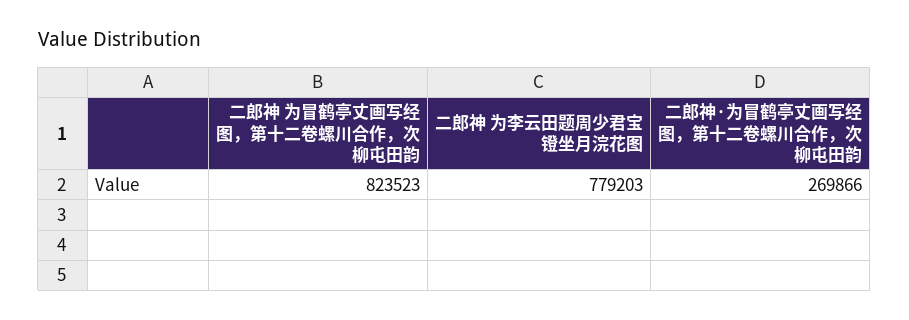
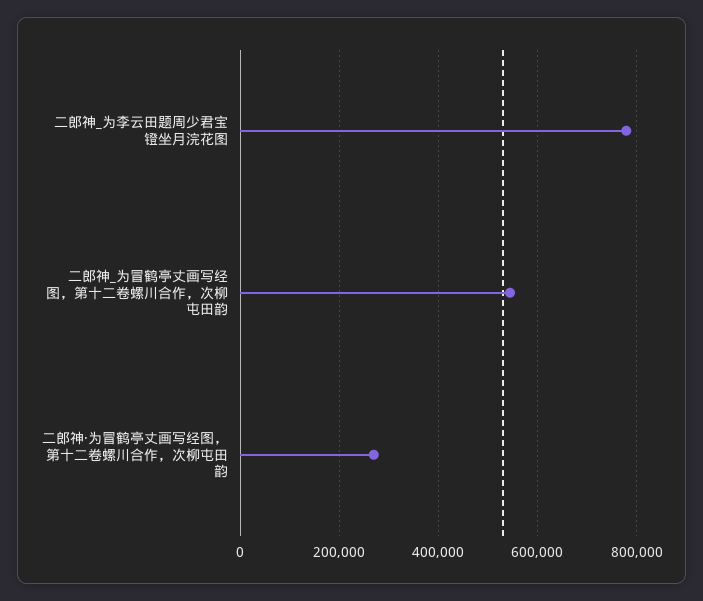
二郎神 为冒鹤亭丈画写经图，第十二卷螺川合作，次柳屯田韵: 823523 -> 540000

